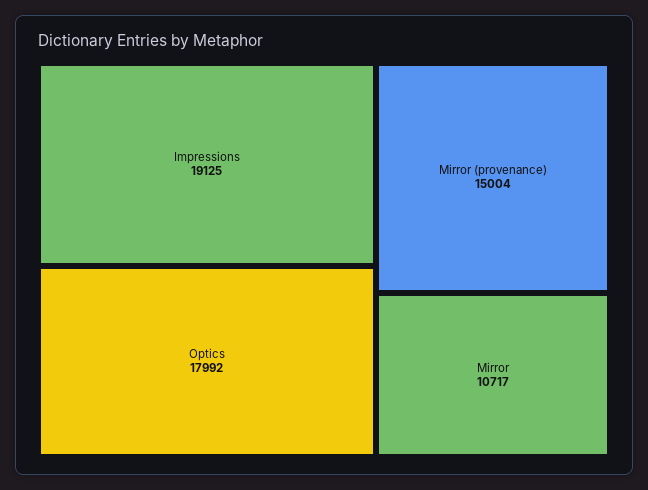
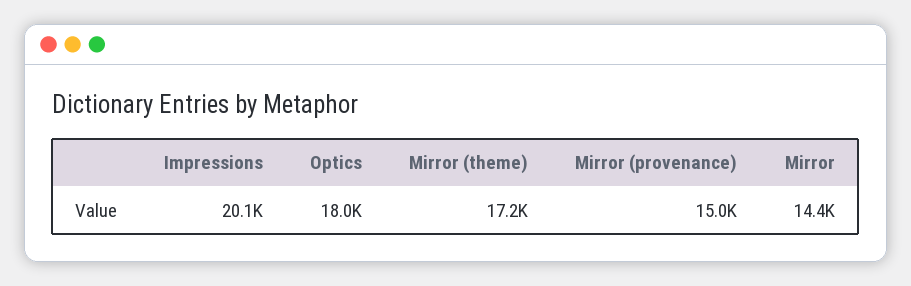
Impressions: 19125 -> 20100
Mirror: 10717 -> 14400
Mirror (theme): none -> 17200

